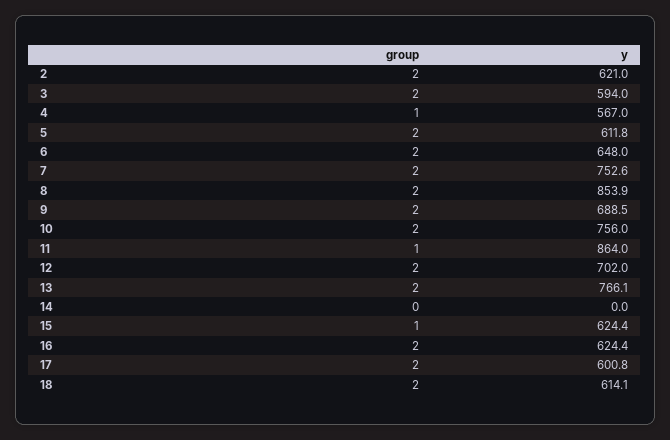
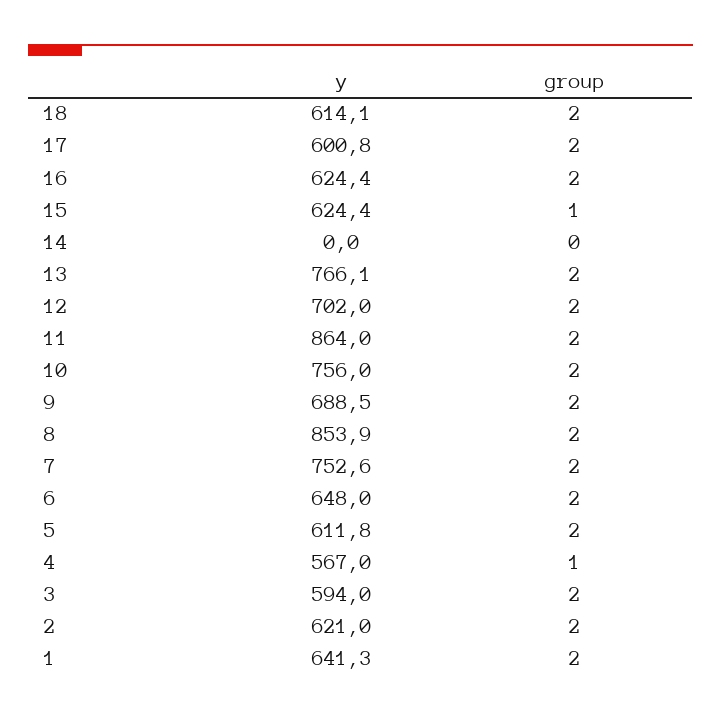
group, 11: 1 -> 2
y, 1: none -> 641.3
group, 1: none -> 2

